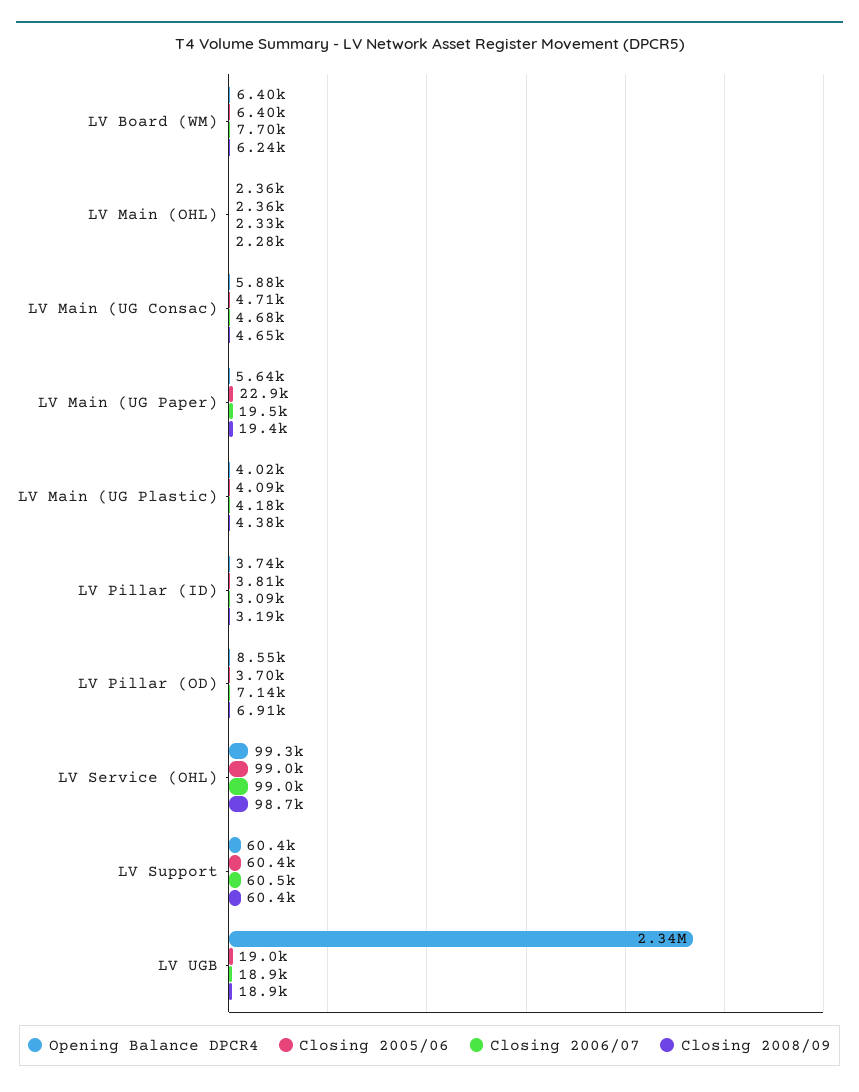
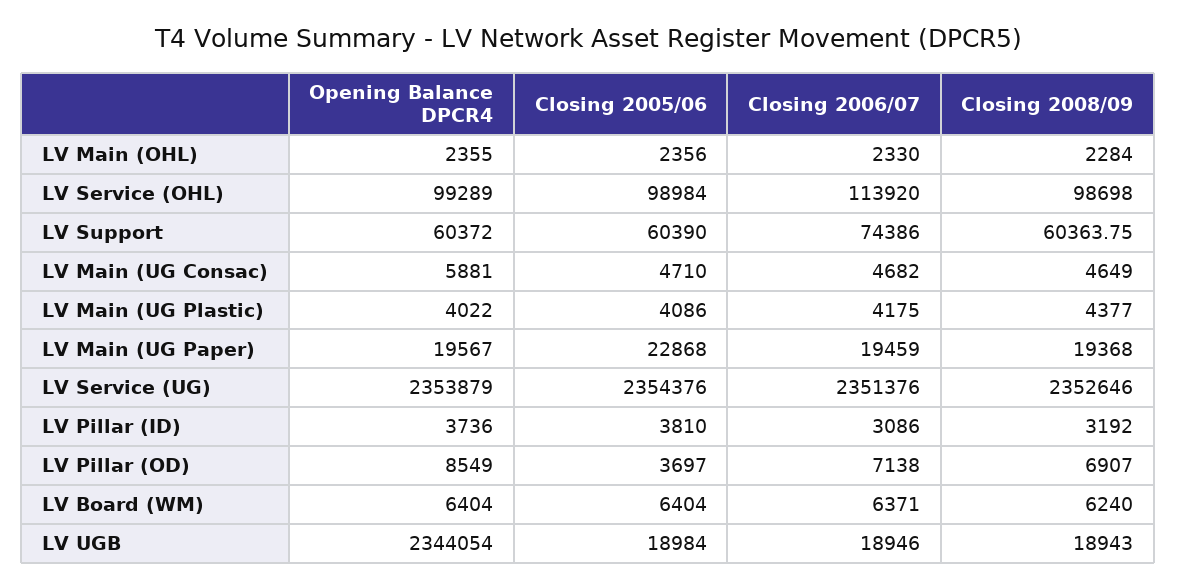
Closing 2006/07, LV Board (WM): 7700 -> 6371
Opening Balance DPCR4, LV Main (UG Paper): 5640 -> 19567
Closing 2006/07, LV Service (OHL): 99000 -> 113920
Closing 2006/07, LV Support: 60500 -> 74386
Opening Balance DPCR4, LV Service (UG): none -> 2353879
Closing 2005/06, LV Service (UG): none -> 2354376
Closing 2006/07, LV Service (UG): none -> 2351376
Closing 2008/09, LV Service (UG): none -> 2352646

